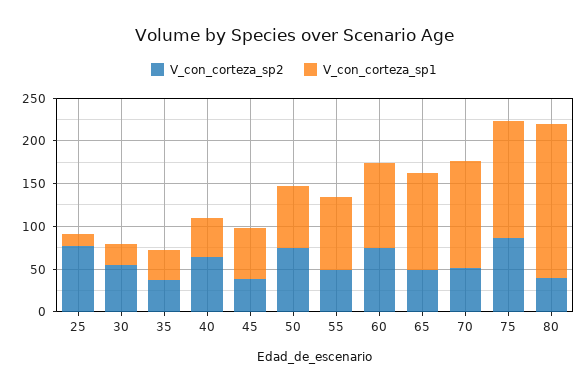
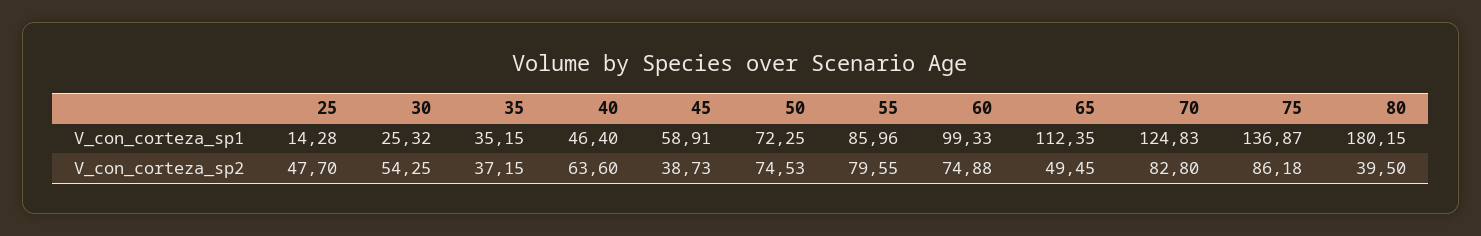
V_con_corteza_sp2, 25: 80 -> 47.7
V_con_corteza_sp2, 55: 50 -> 79.55
V_con_corteza_sp2, 70: 50 -> 82.8

